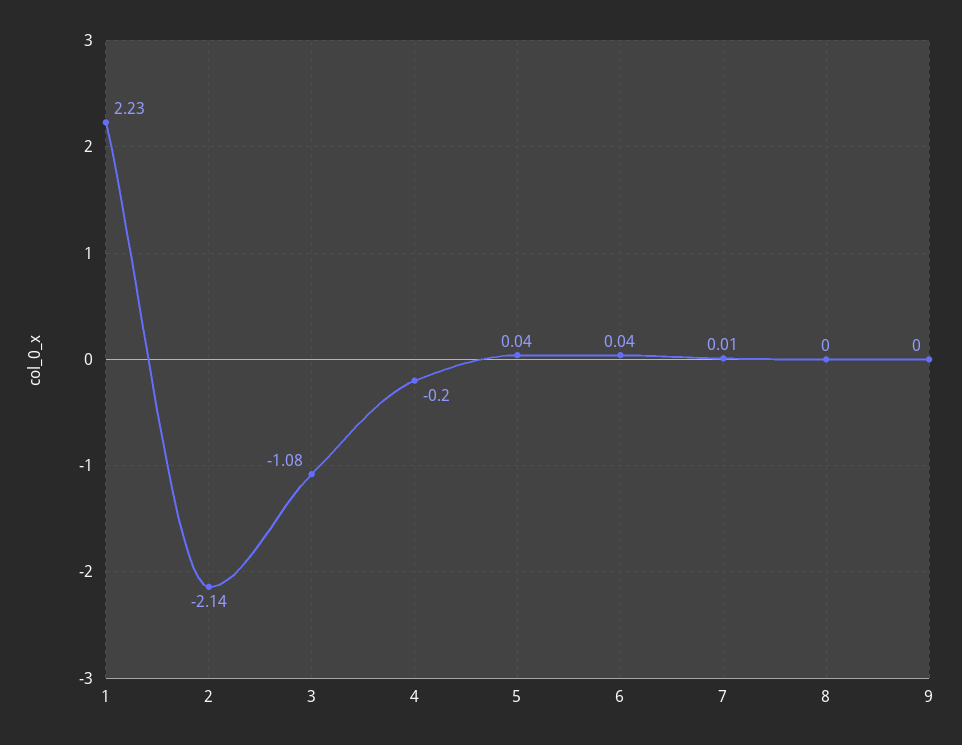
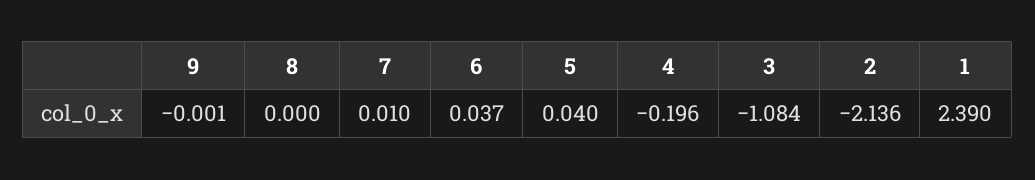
1: 2.23 -> 2.39

